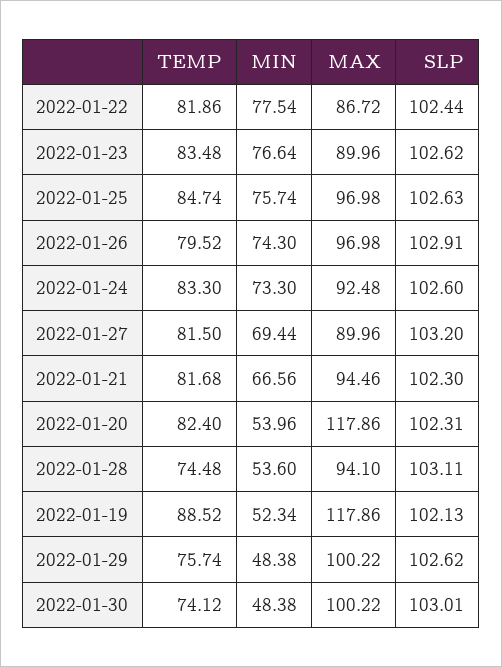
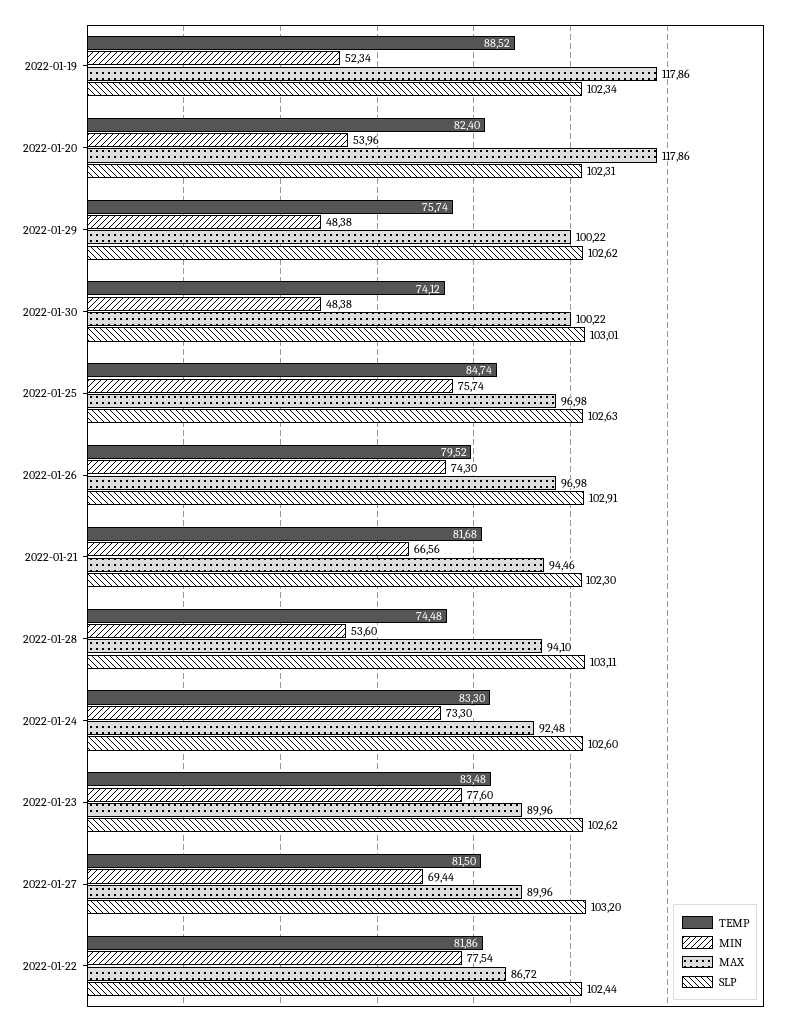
MIN, 2022-01-23: 76.64 -> 77.6
SLP, 2022-01-19: 102.13 -> 102.34

